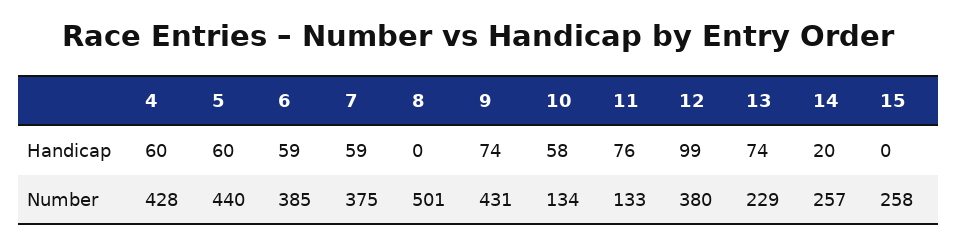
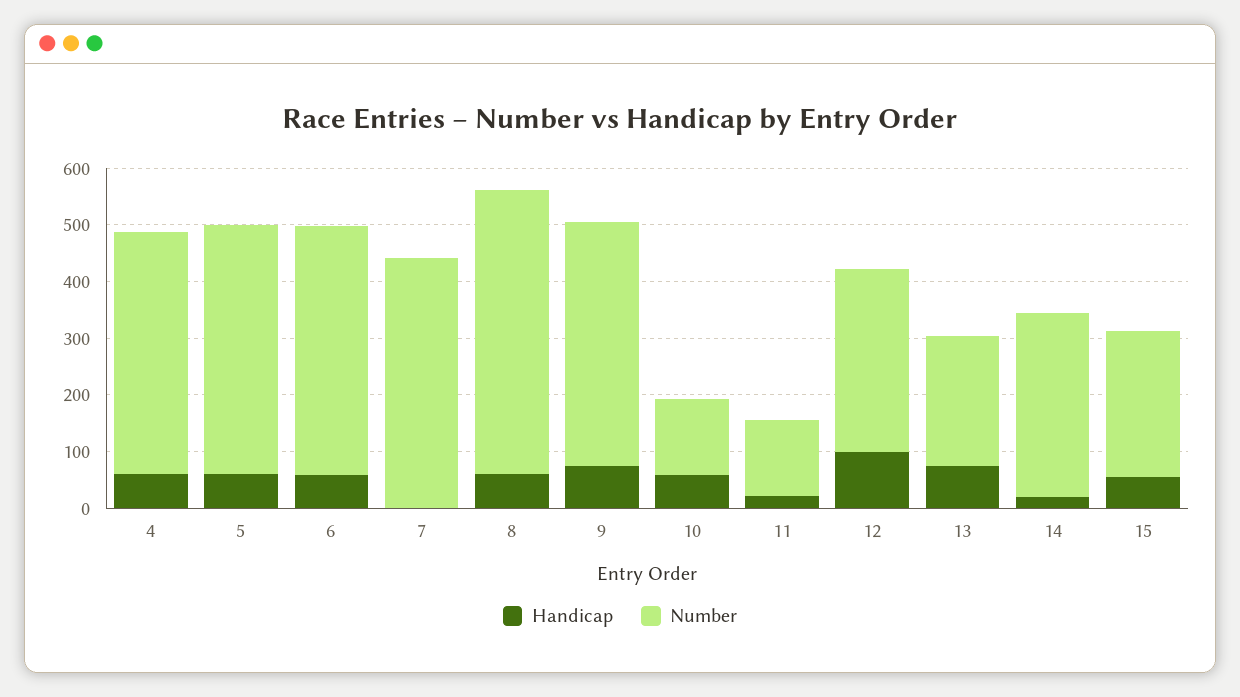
Handicap, 7: 59 -> 0
Handicap, 8: 0 -> 60
Handicap, 11: 76 -> 20
Handicap, 15: 0 -> 60
Number, 6: 385 -> 440
Number, 7: 375 -> 440
Number, 12: 380 -> 320
Number, 14: 257 -> 320

